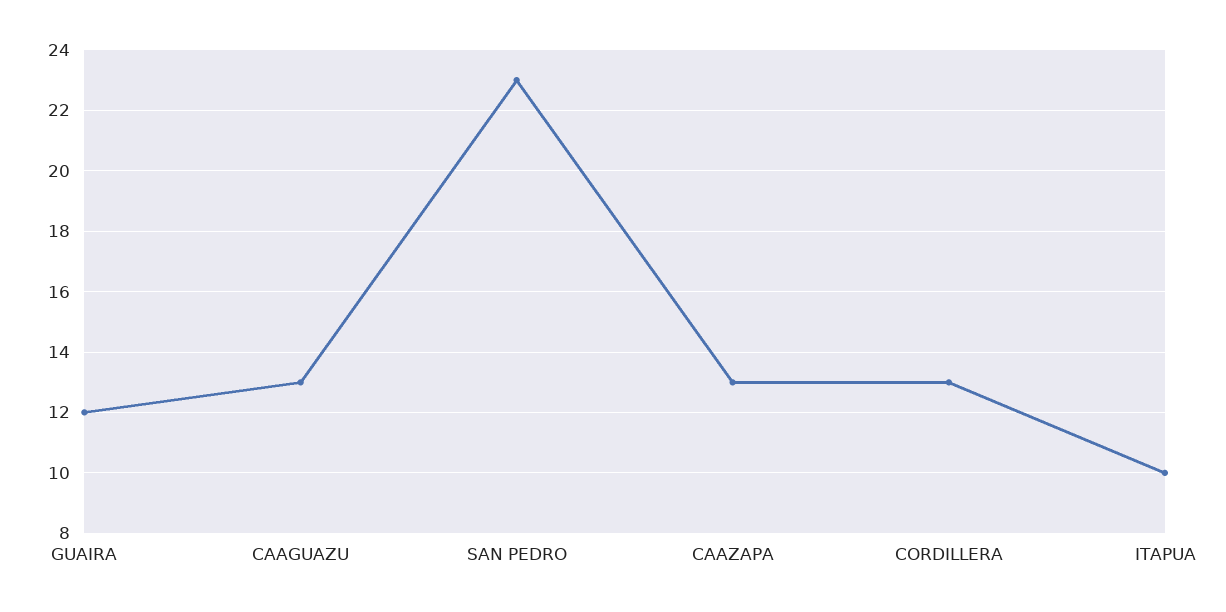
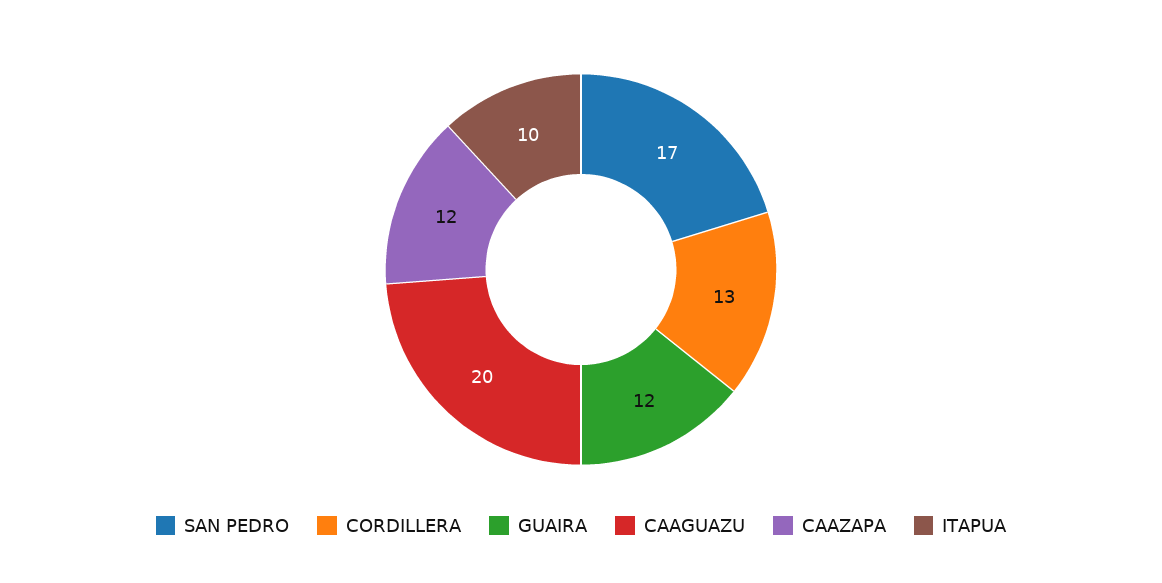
CAAGUAZU: 13 -> 20
SAN PEDRO: 23 -> 17
CAAZAPA: 13 -> 12

